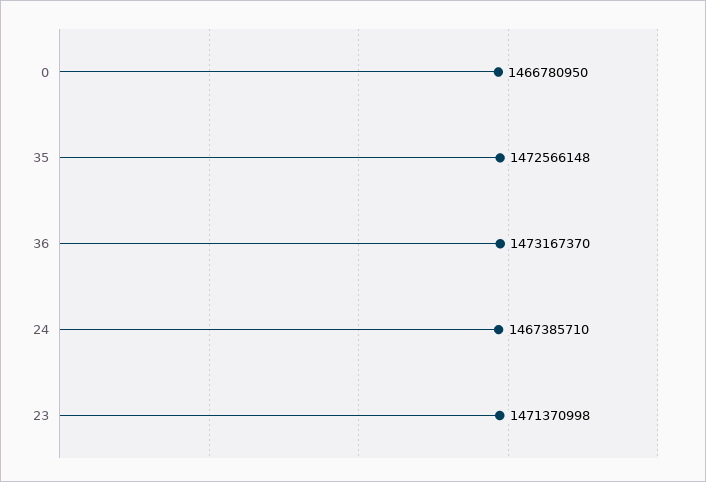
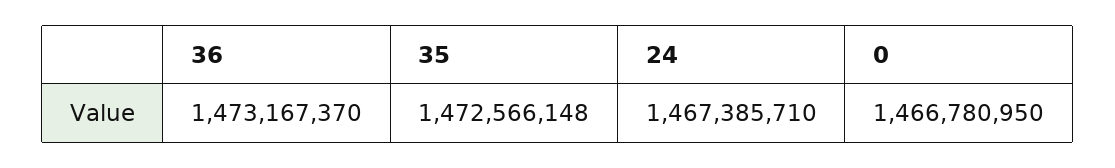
23: 1471370998 -> none

